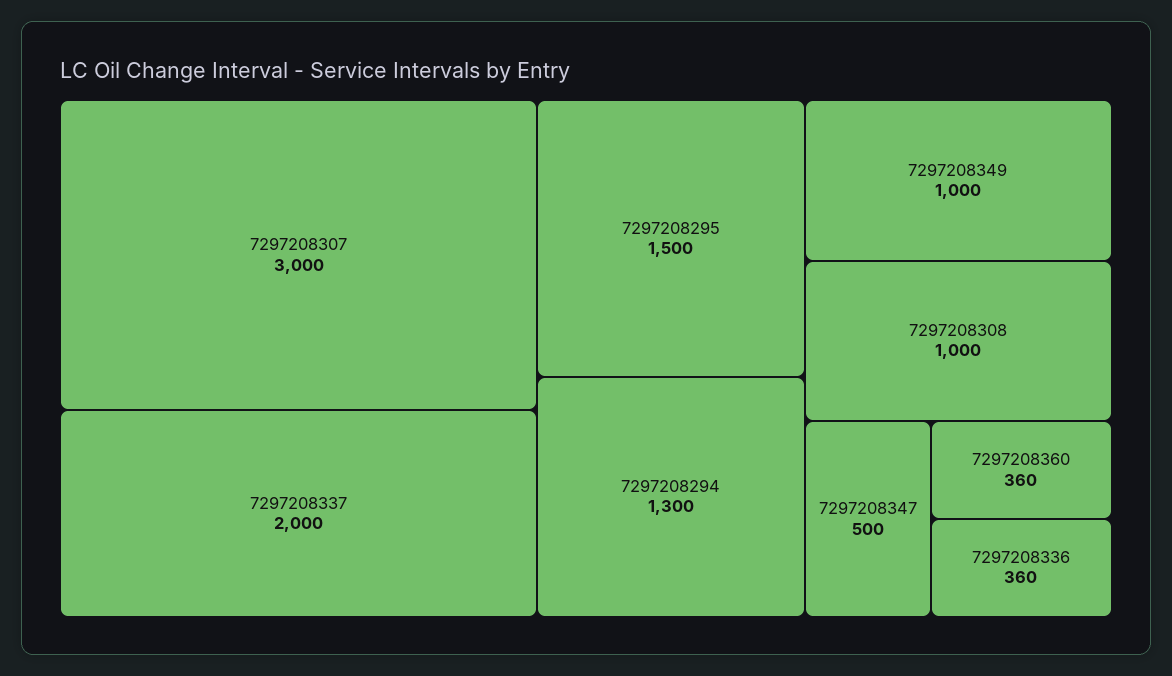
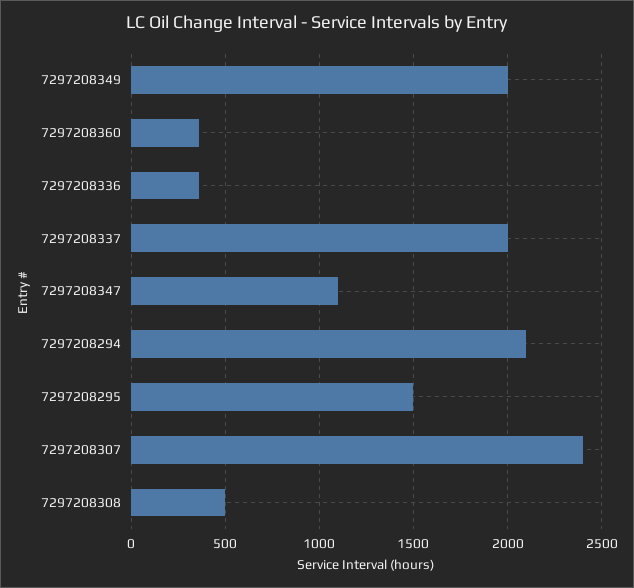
7297208307: 3000 -> 2400
7297208294: 1300 -> 2100
7297208349: 1000 -> 2000
7297208308: 1000 -> 500
7297208347: 500 -> 1100

